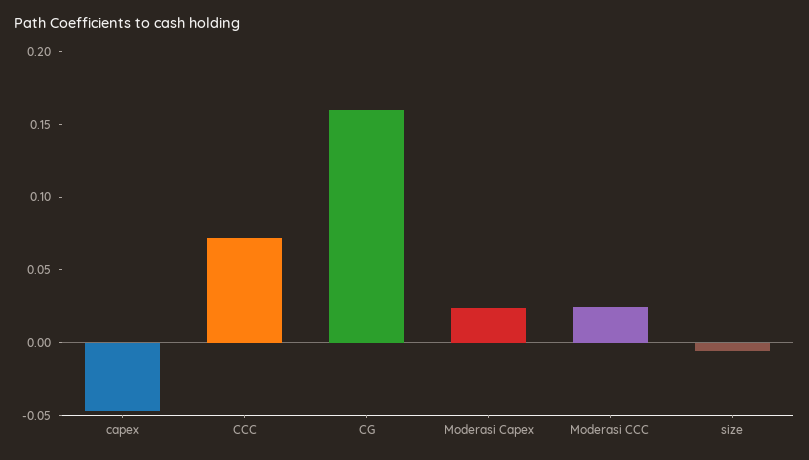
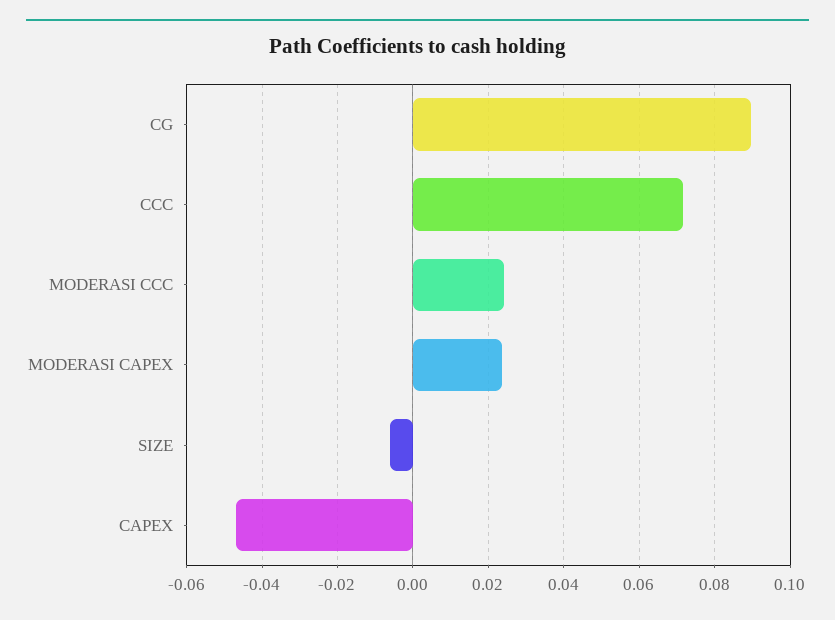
CG: 0.16 -> 0.09

